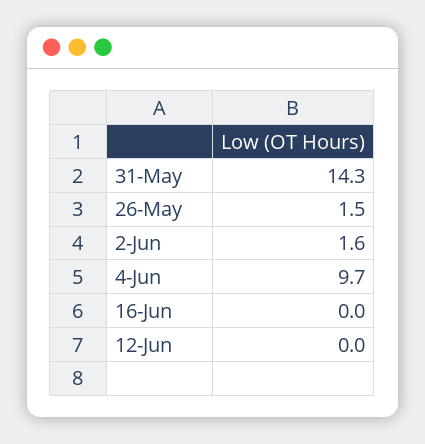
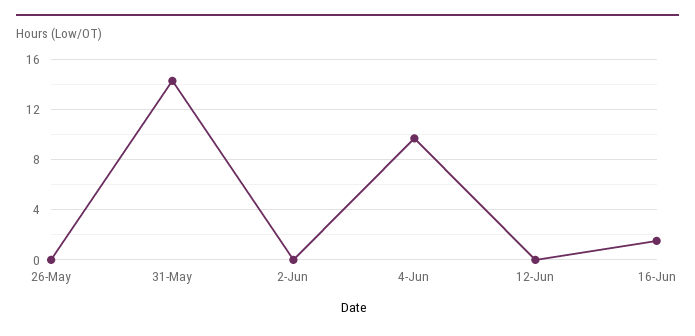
26-May: 1.5 -> 0
2-Jun: 1.6 -> 0
16-Jun: 0 -> 1.5

